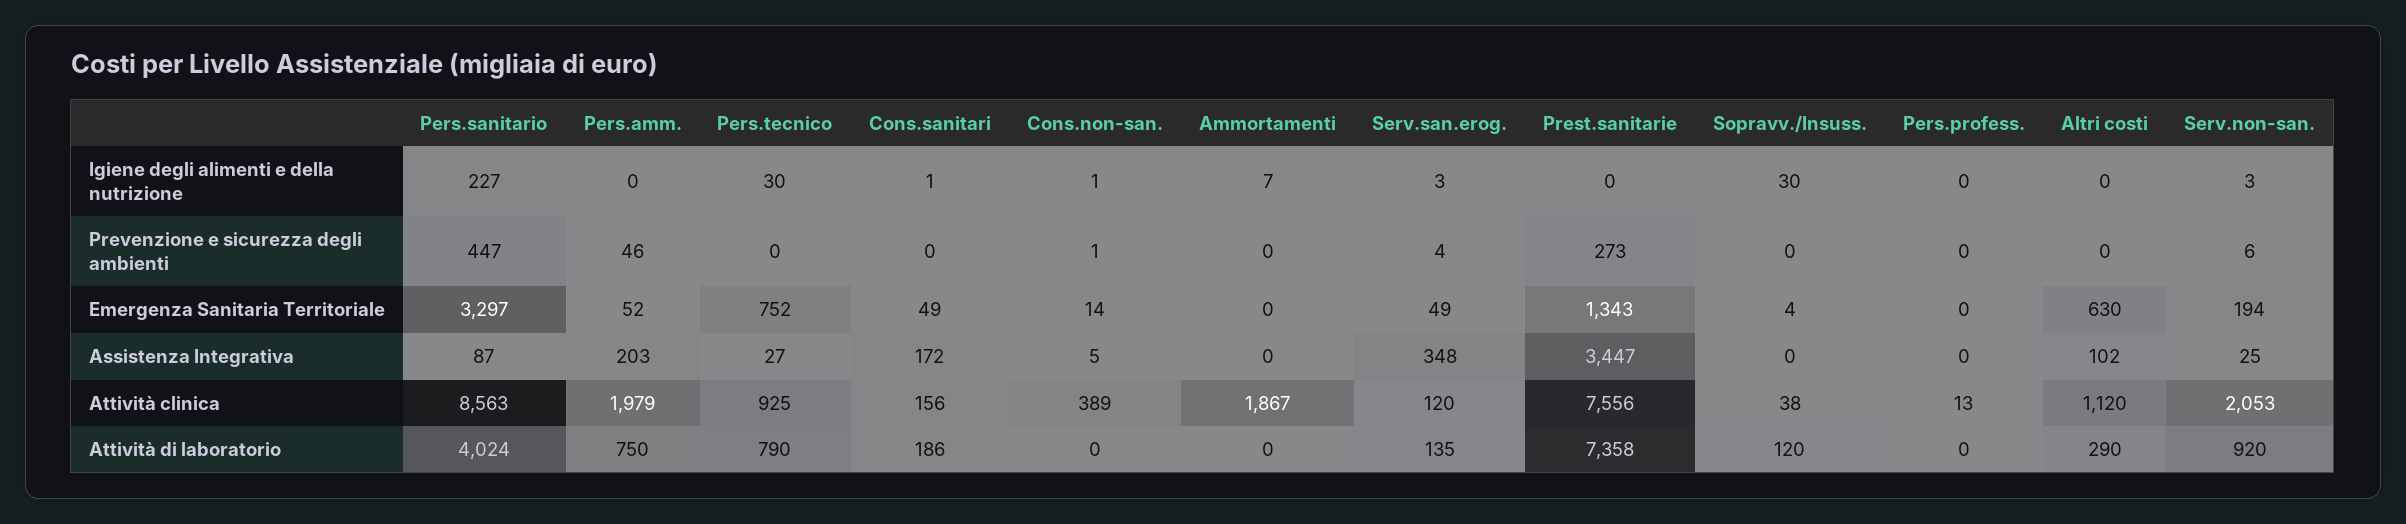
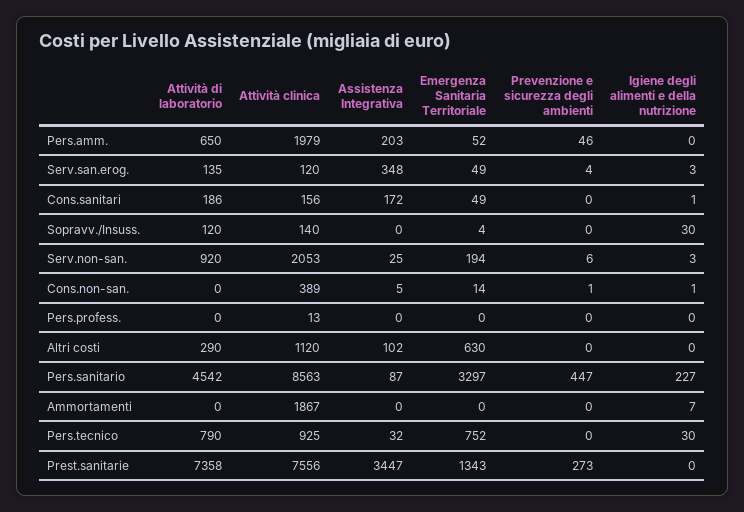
Pers.tecnico, Assistenza Integrativa: 27 -> 32
Sopravv./Insuss., Attività clinica: 38 -> 140
Pers.sanitario, Attività di laboratorio: 4024 -> 4542
Pers.amm., Attività di laboratorio: 750 -> 650

